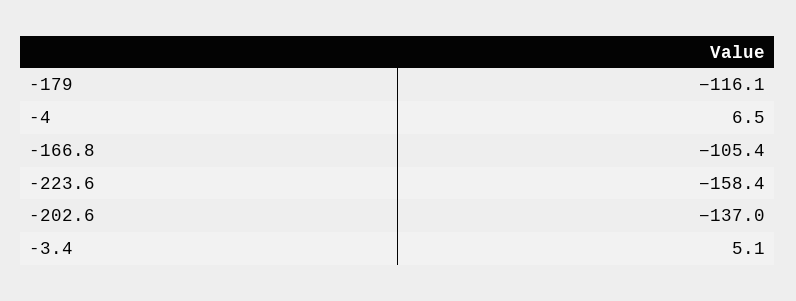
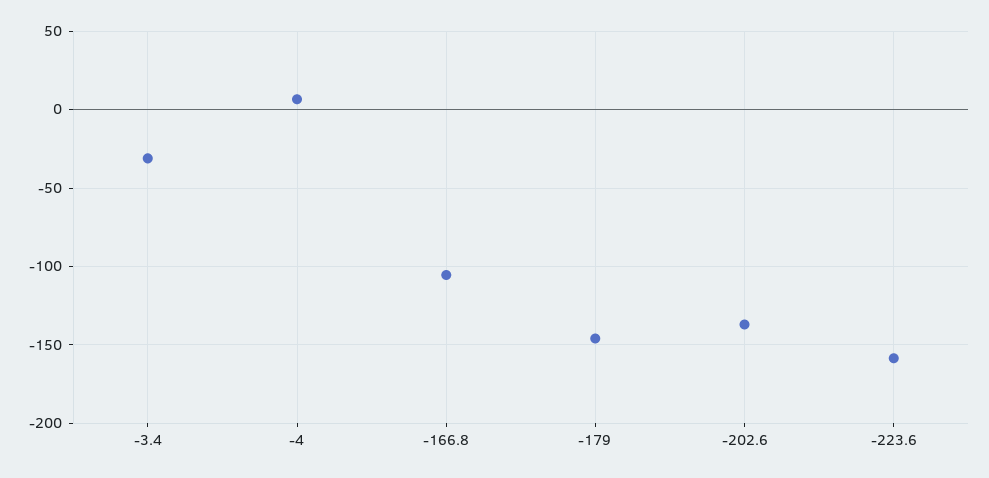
-179: -116.1 -> -145
-3.4: 5.1 -> -30

